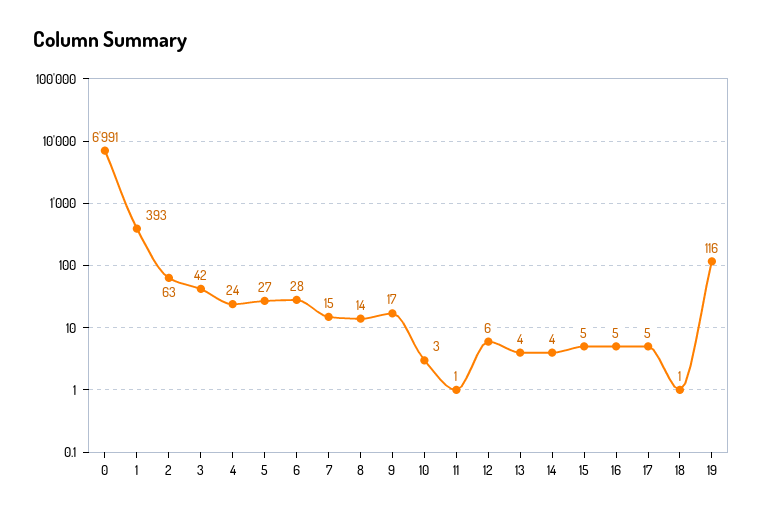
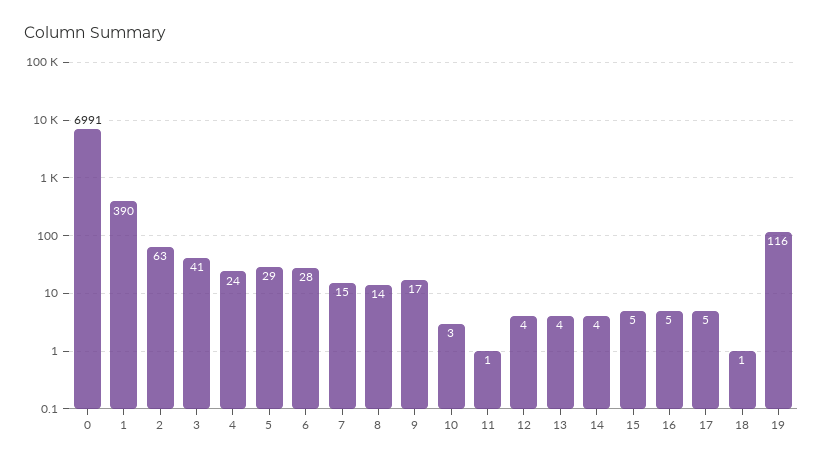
1: 393 -> 390
3: 42 -> 41
5: 27 -> 29
12: 6 -> 4

